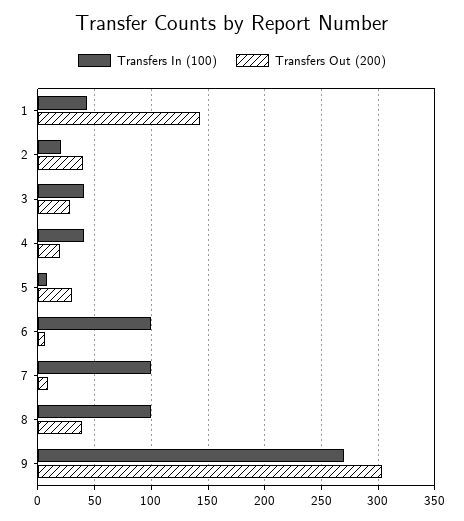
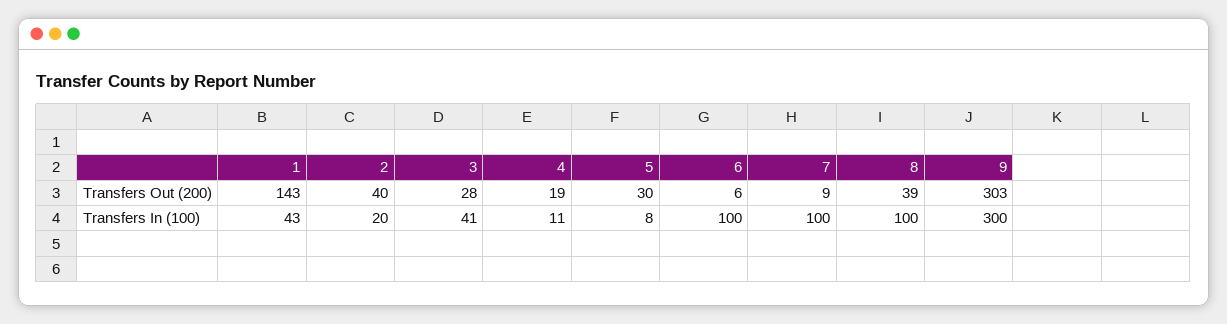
Transfers In (100), 4: 40 -> 11
Transfers In (100), 9: 270 -> 300

